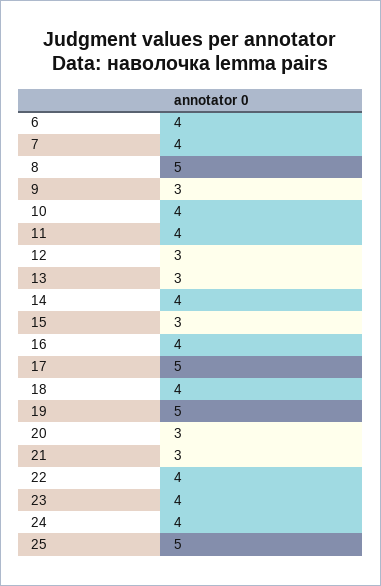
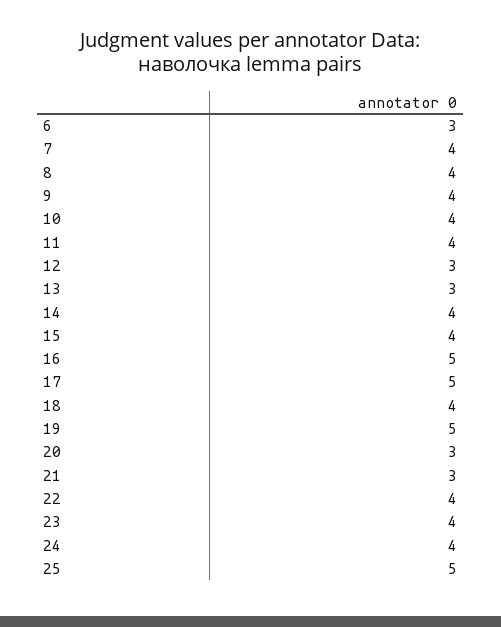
6: 4 -> 3
8: 5 -> 4
9: 3 -> 4
15: 3 -> 4
16: 4 -> 5

